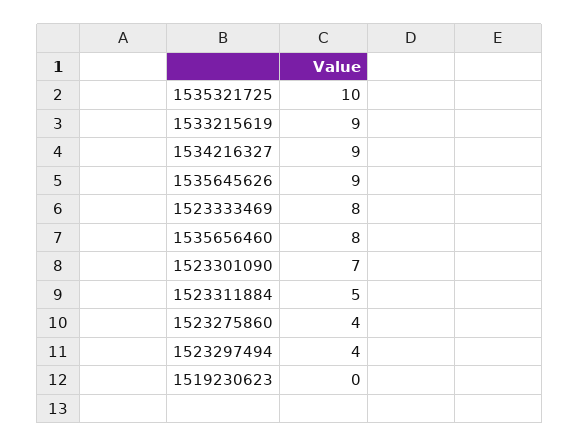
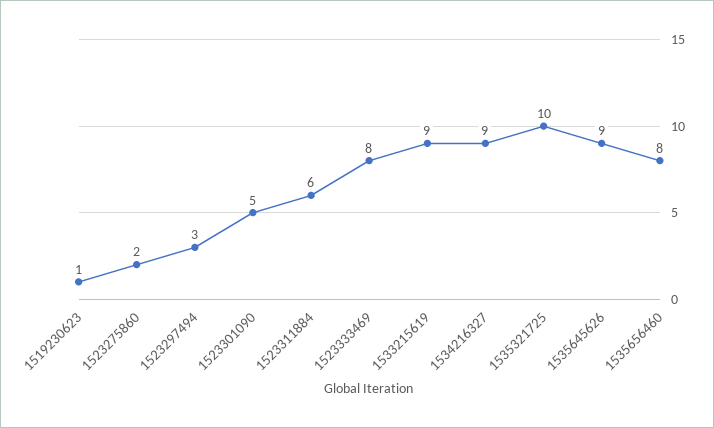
1523301090: 7 -> 5
1523311884: 5 -> 6
1523275860: 4 -> 2
1523297494: 4 -> 3
1519230623: 0 -> 1

